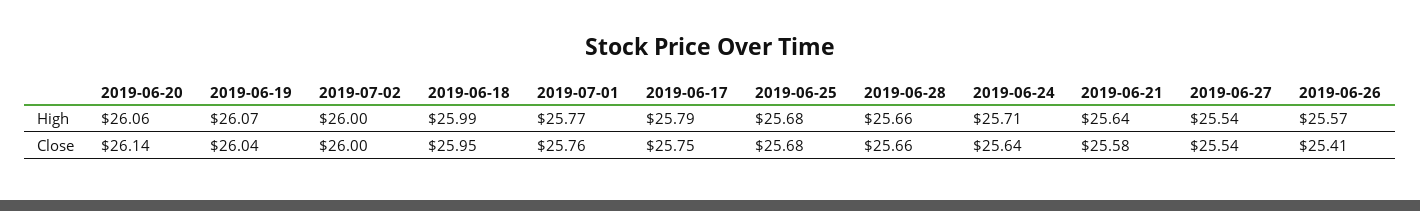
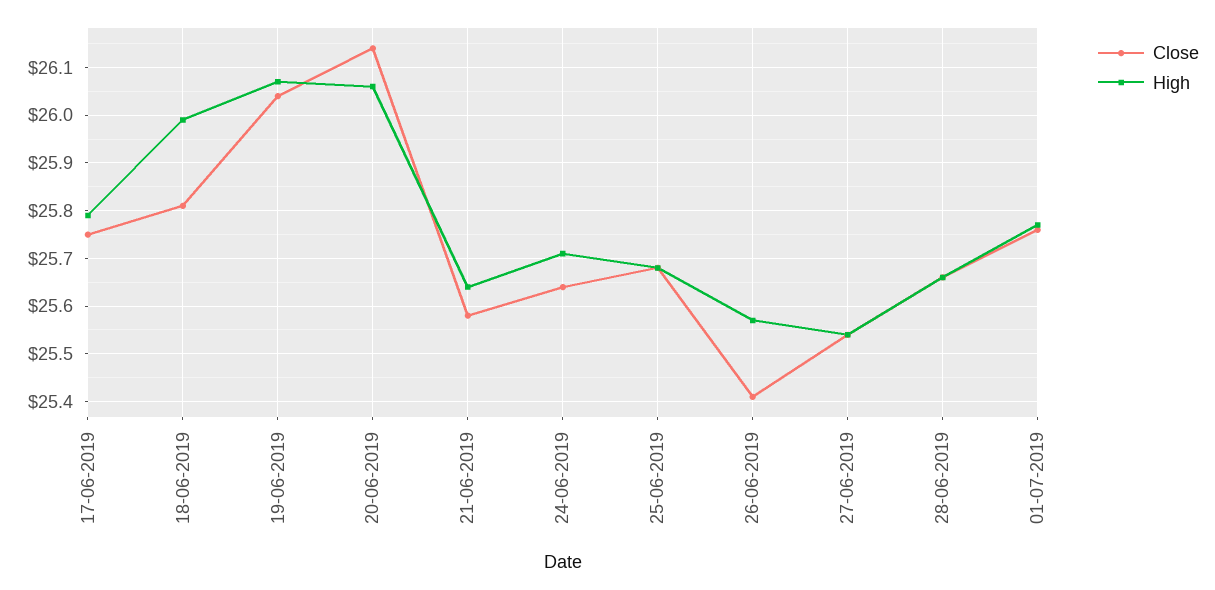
High, 2019-07-02: 26 -> none
Close, 2019-07-02: 26 -> none
Close, 2019-06-18: 25.95 -> 25.8

